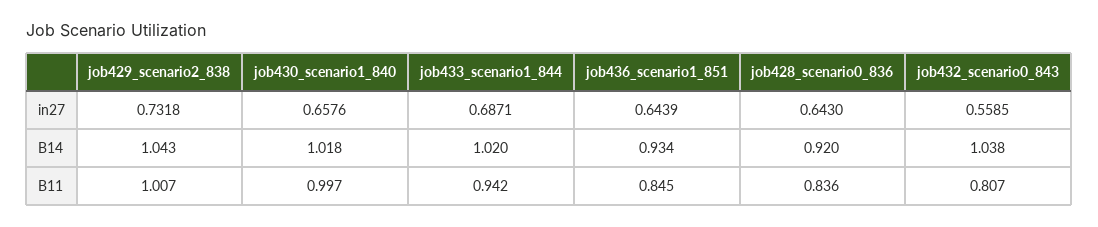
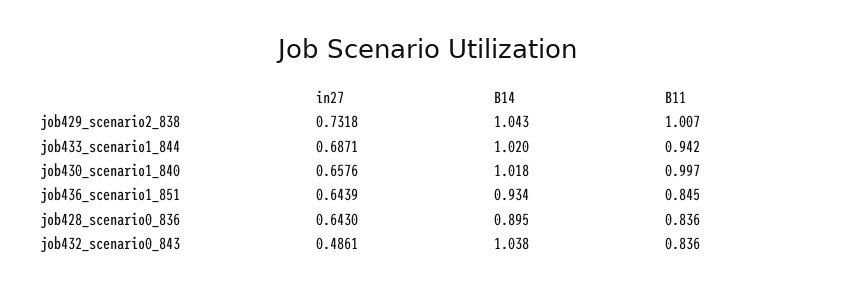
job432_scenario0_843, in27: 0.5585 -> 0.4861
job428_scenario0_836, B14: 0.92 -> 0.895
job432_scenario0_843, B11: 0.807 -> 0.836

